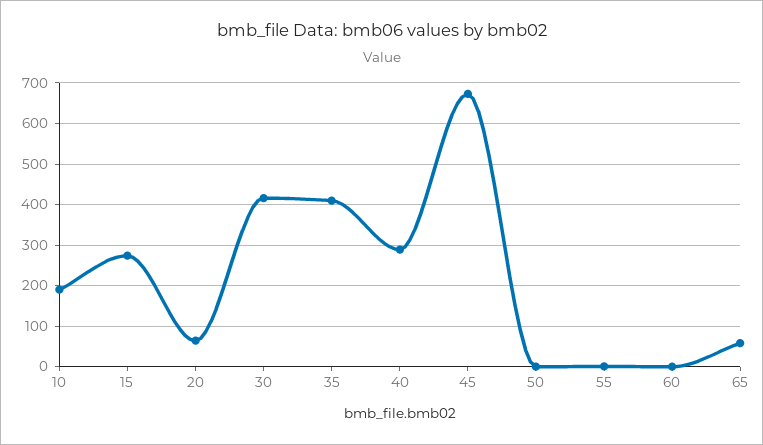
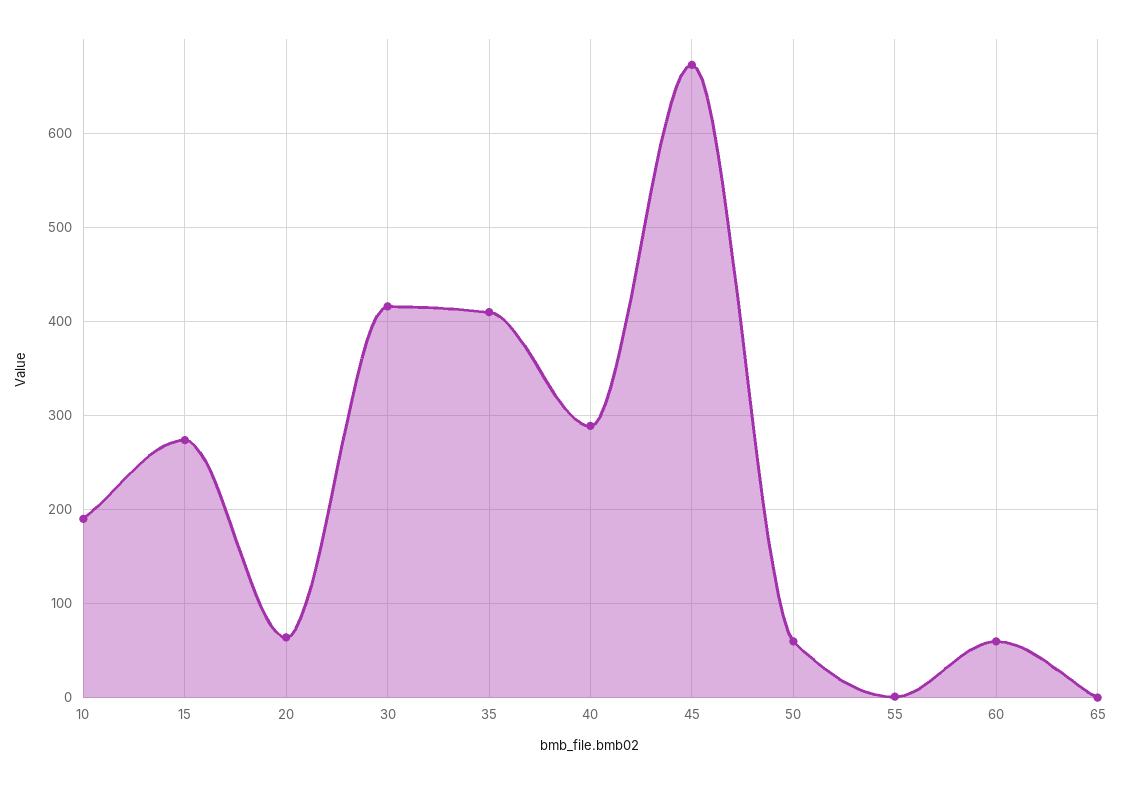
50: 0 -> 60
60: 0 -> 60
65: 60 -> 0

